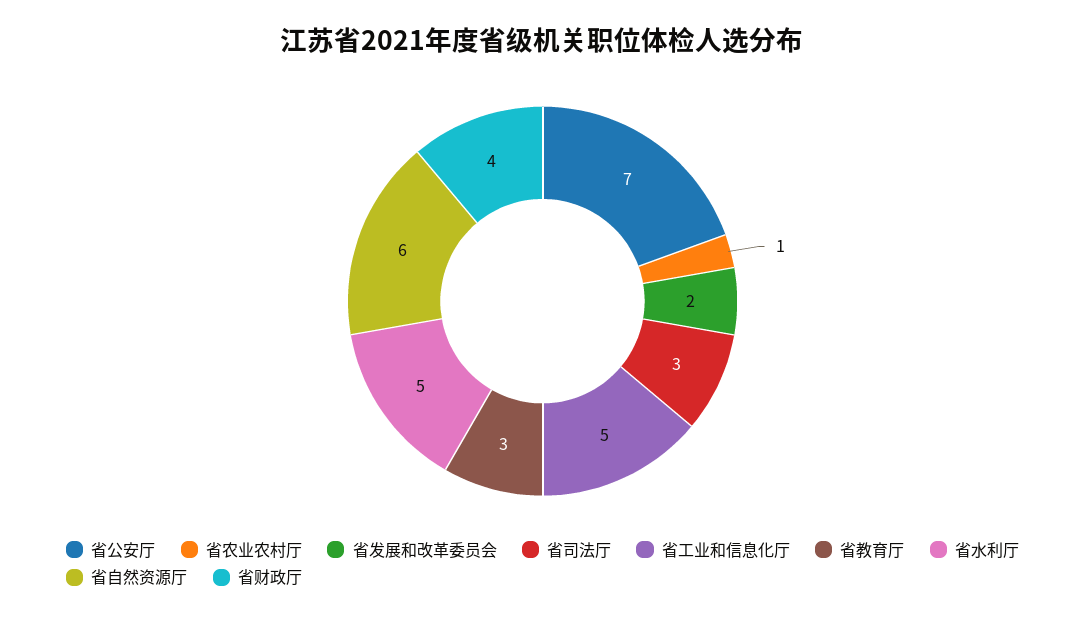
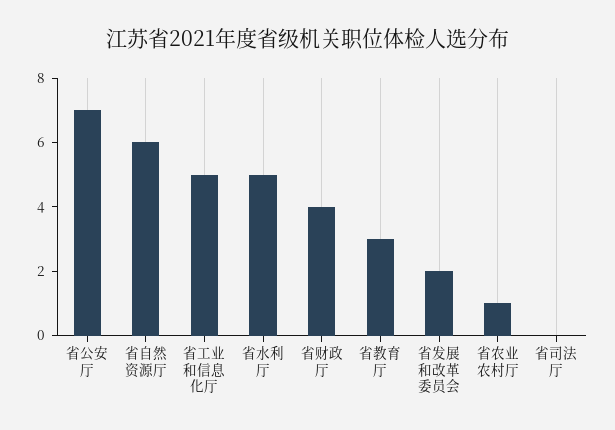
省司法厅: 3 -> 0

